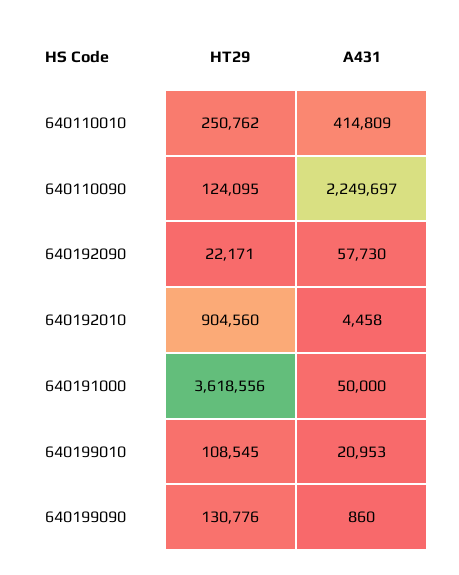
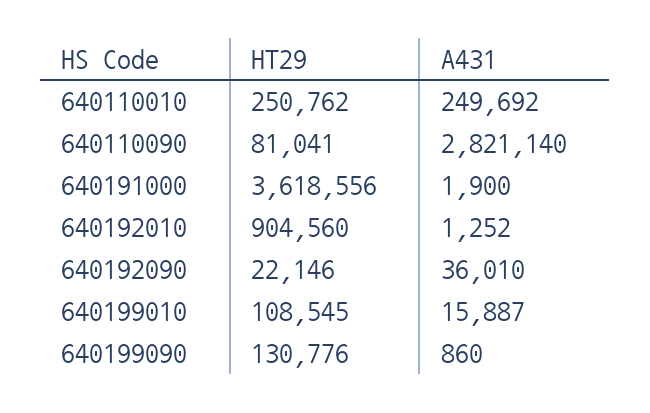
A431, 640110010: 414809 -> 249692
HT29, 640110090: 124095 -> 81041
A431, 640110090: 2249697 -> 2821140
HT29, 640192090: 22171 -> 22146
A431, 640192090: 57730 -> 36010
A431, 640192010: 4458 -> 1252
A431, 640191000: 50000 -> 1900
A431, 640199010: 20953 -> 15887

